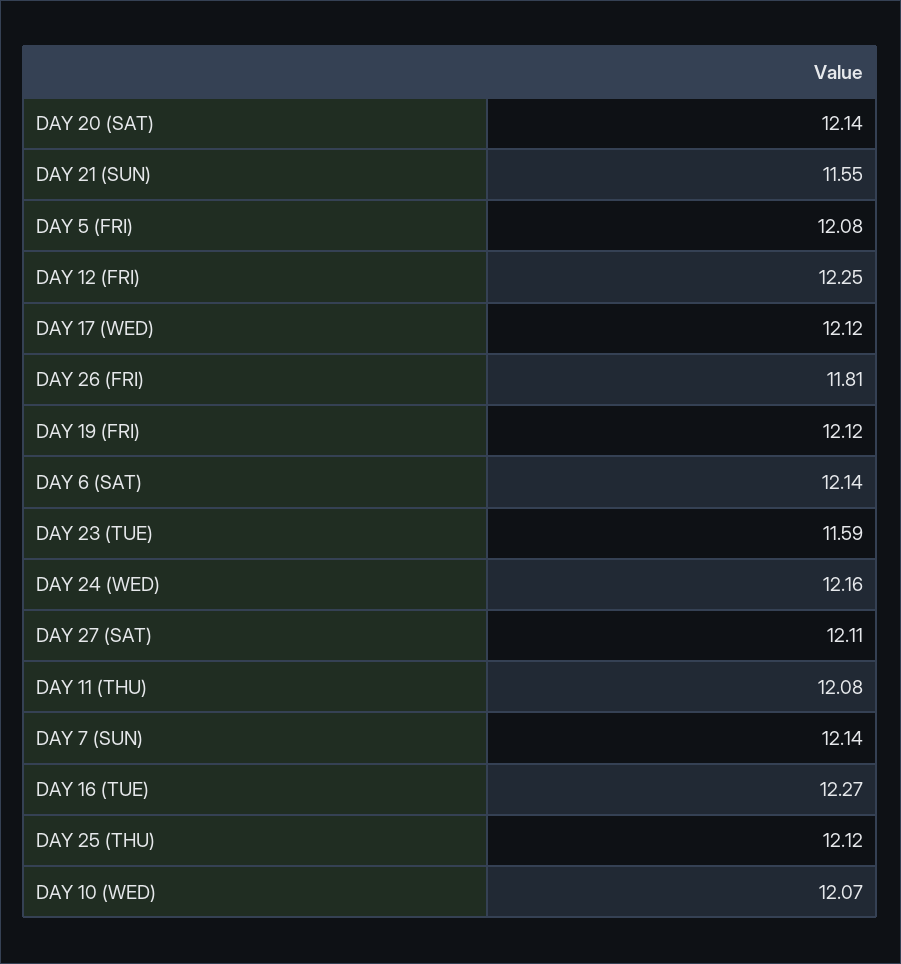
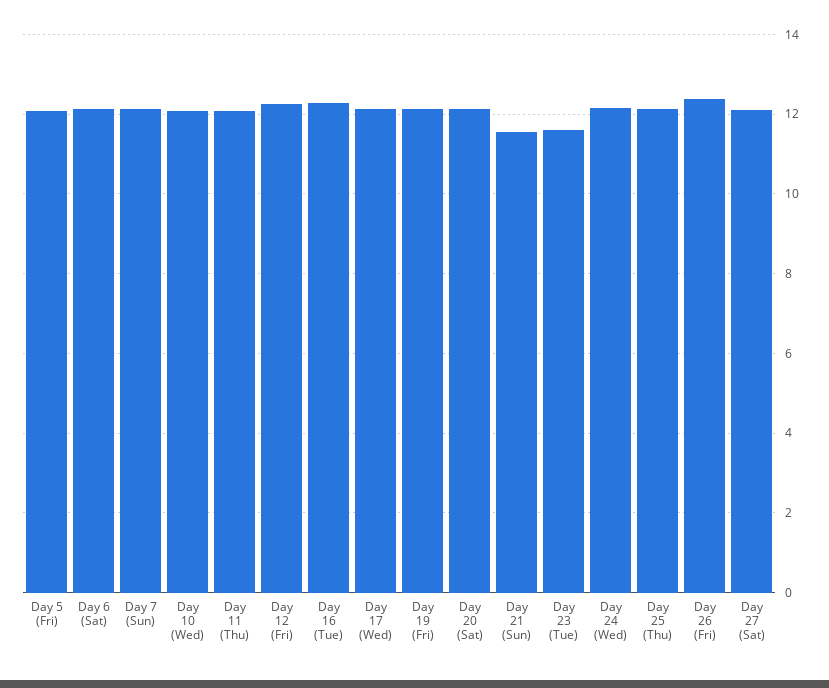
DAY 26 (FRI): 11.81 -> 12.4

